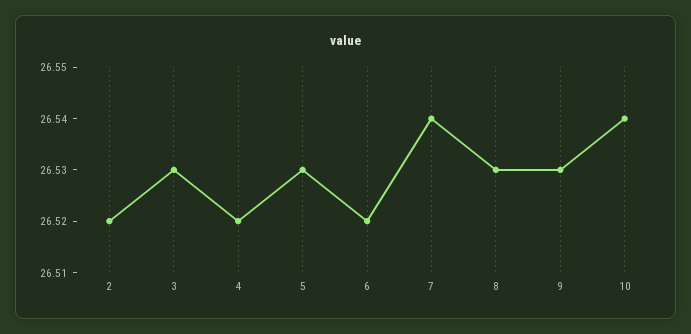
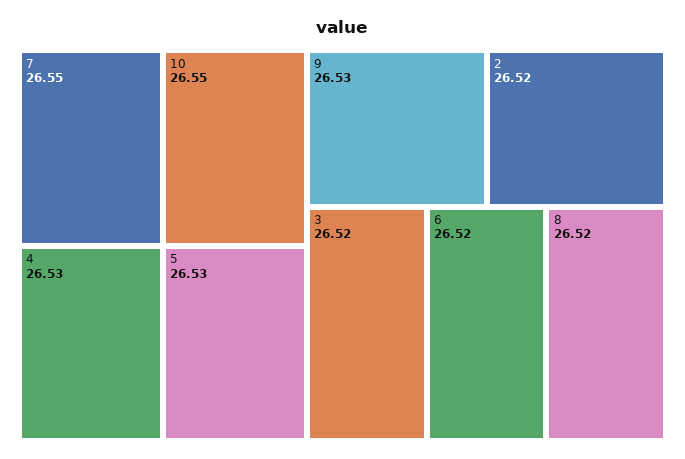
3: 26.53 -> 26.52
4: 26.52 -> 26.53
7: 26.54 -> 26.55
8: 26.53 -> 26.52
10: 26.54 -> 26.55

